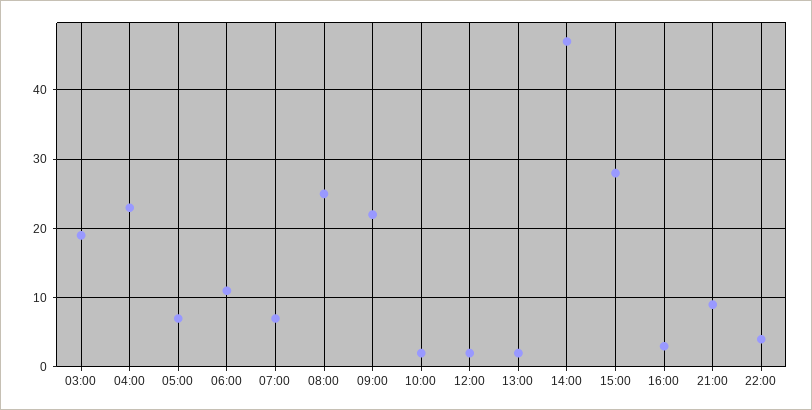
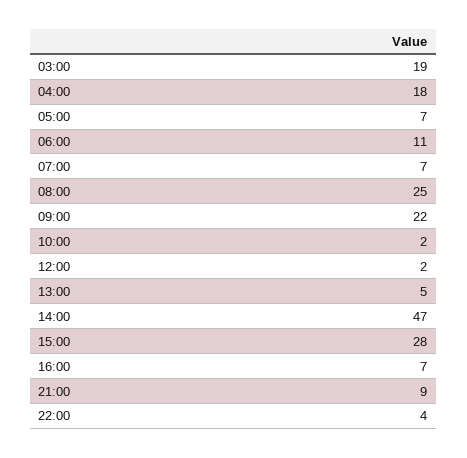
04:00: 23 -> 18
13:00: 2 -> 5
16:00: 3 -> 7

